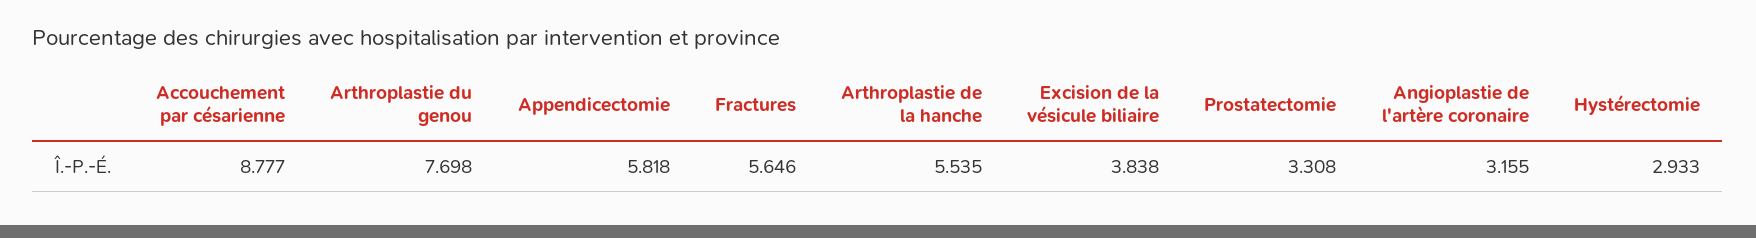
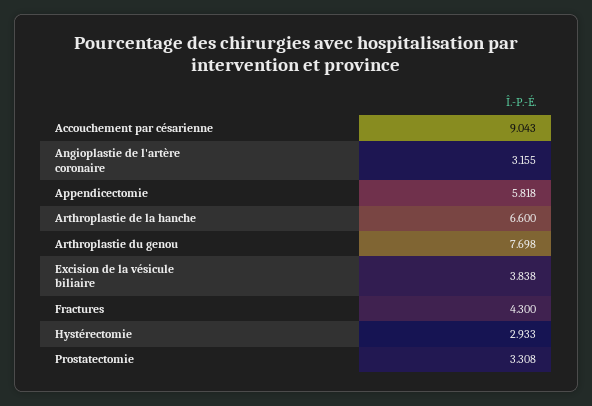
Accouchement par césarienne: 8.777 -> 9.043
Fractures: 5.646 -> 4.3
Arthroplastie de la hanche: 5.535 -> 6.6

